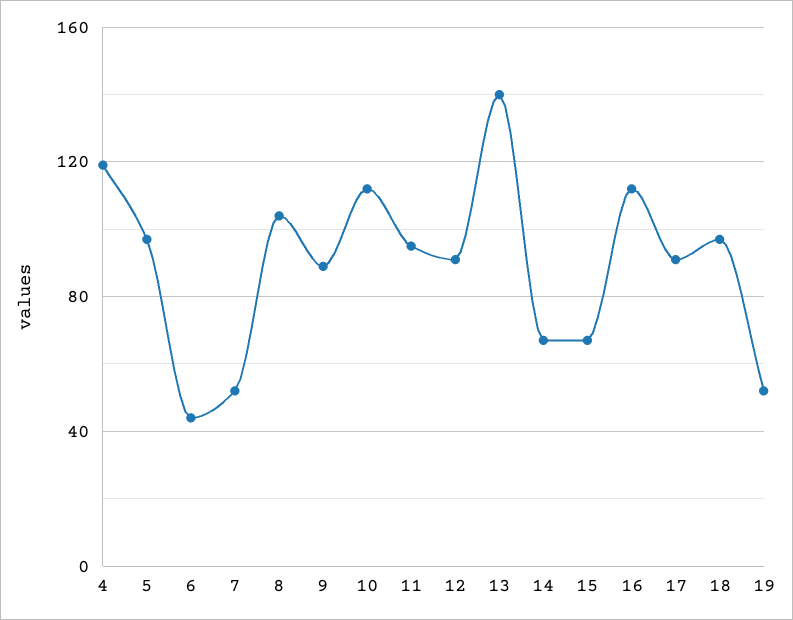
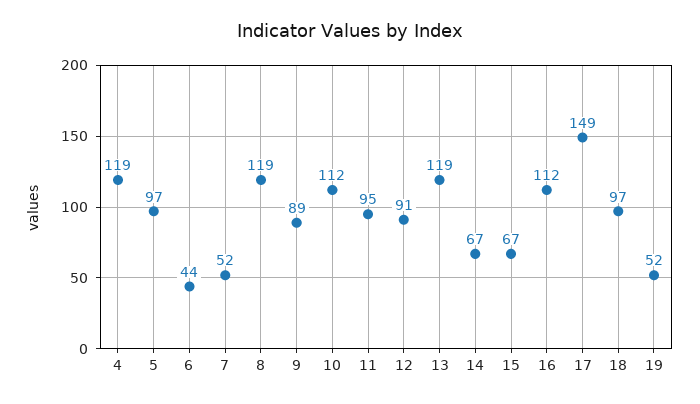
8: 105 -> 119
13: 140 -> 119
17: 90 -> 149

